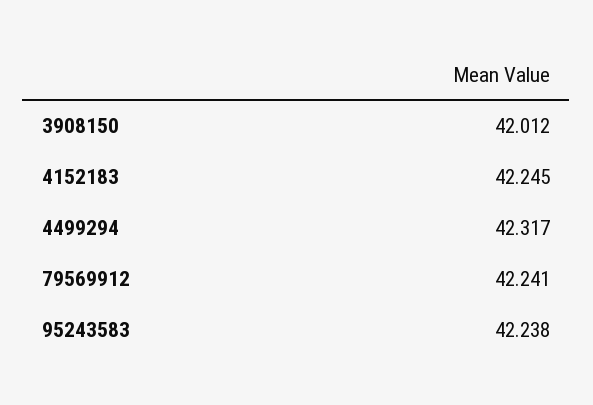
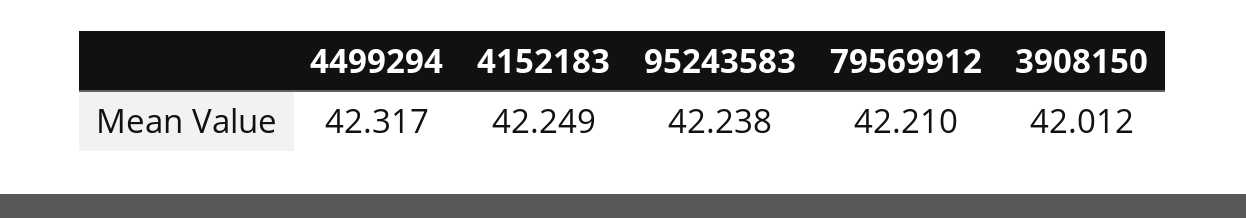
4152183: 42.245 -> 42.249
79569912: 42.241 -> 42.21

